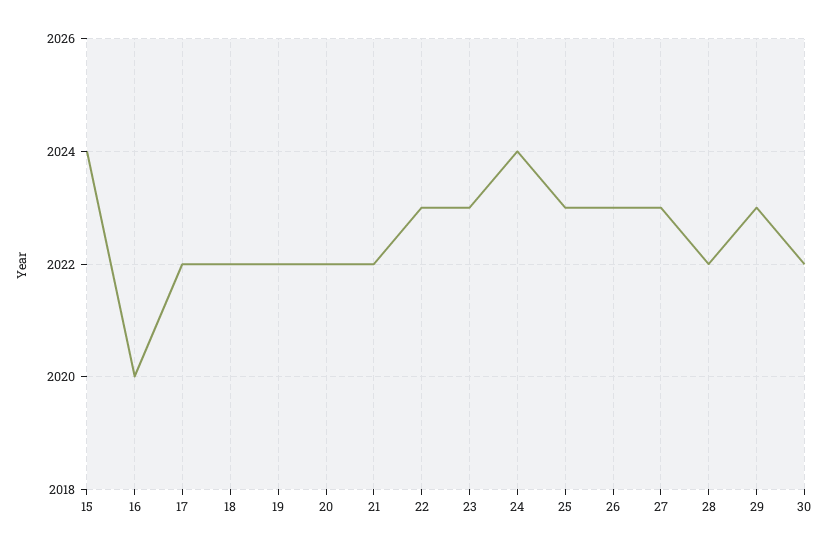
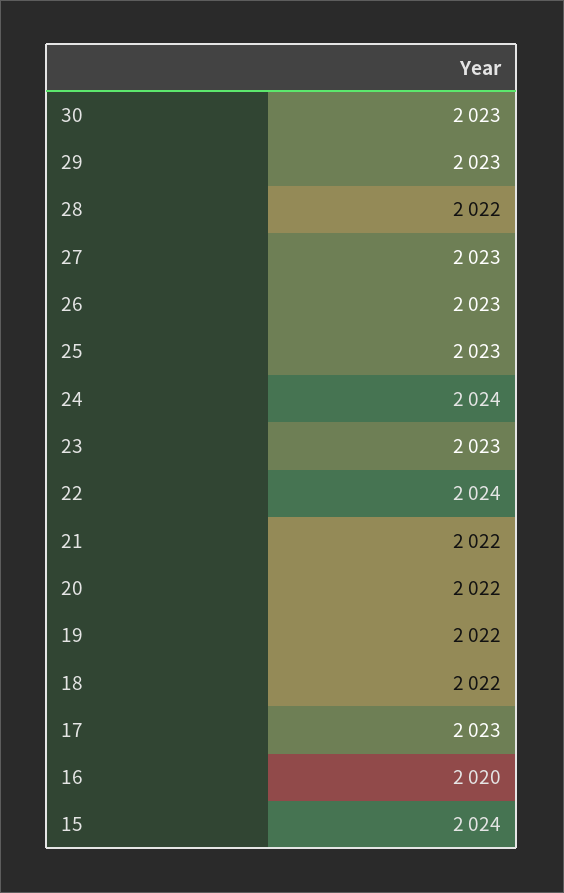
17: 2022 -> 2023
22: 2023 -> 2024
30: 2022 -> 2023

